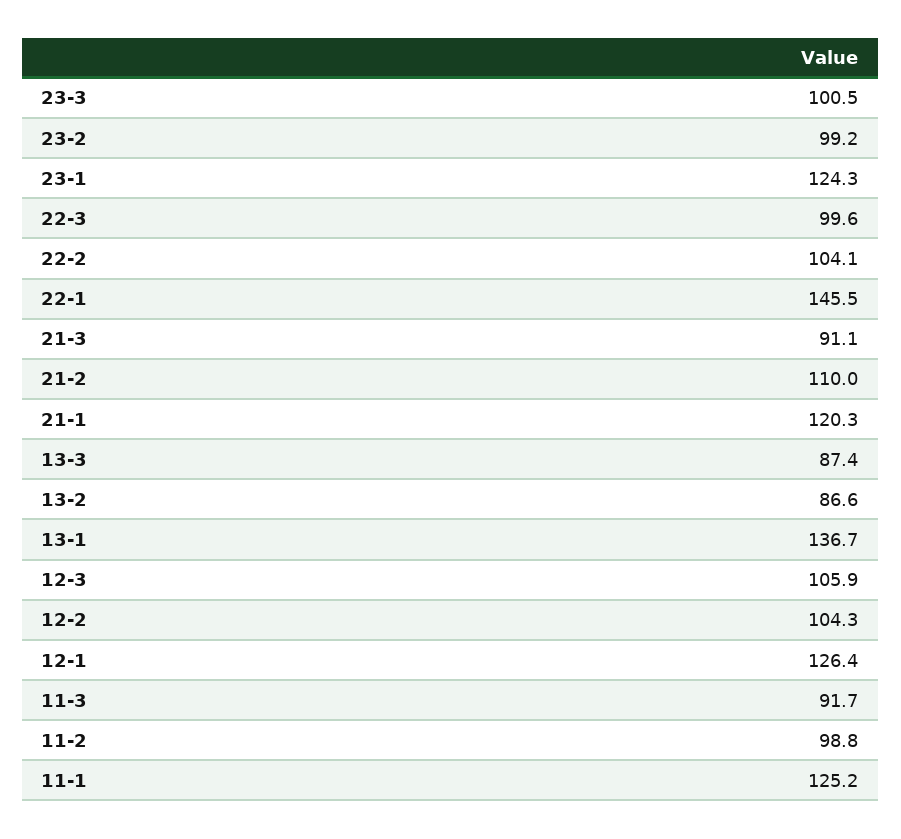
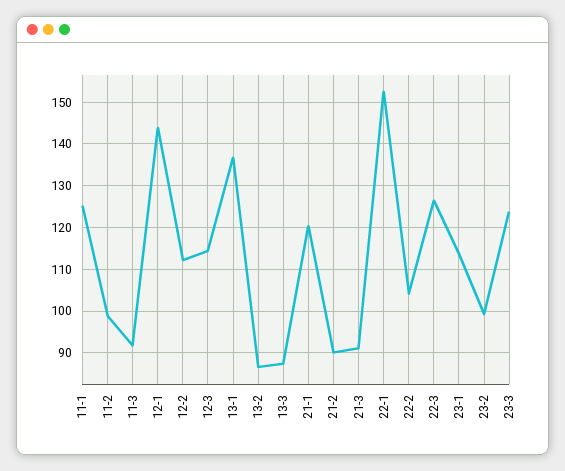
23-3: 100.5 -> 124
23-1: 124.3 -> 114
22-3: 99.6 -> 126
22-1: 145.5 -> 152
21-2: 110 -> 90
12-3: 105.9 -> 114
12-2: 104.3 -> 112
12-1: 126.4 -> 144

